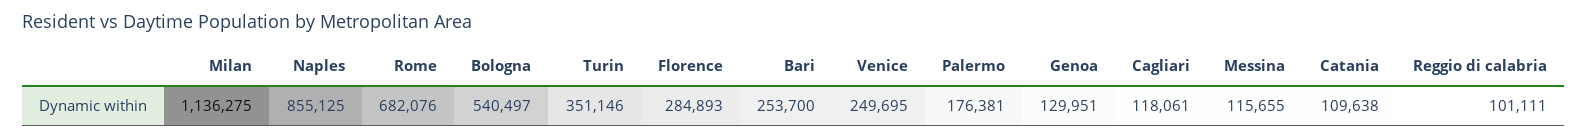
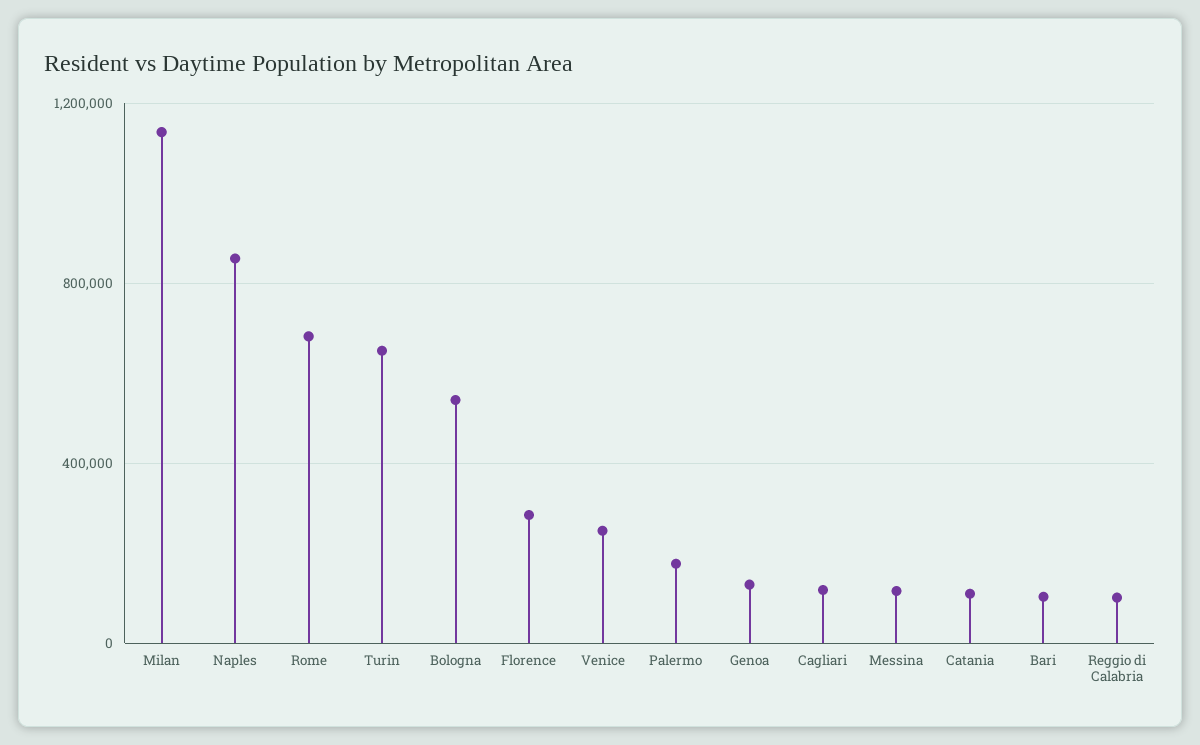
Turin: 351146 -> 650000
Bari: 253700 -> 100000

